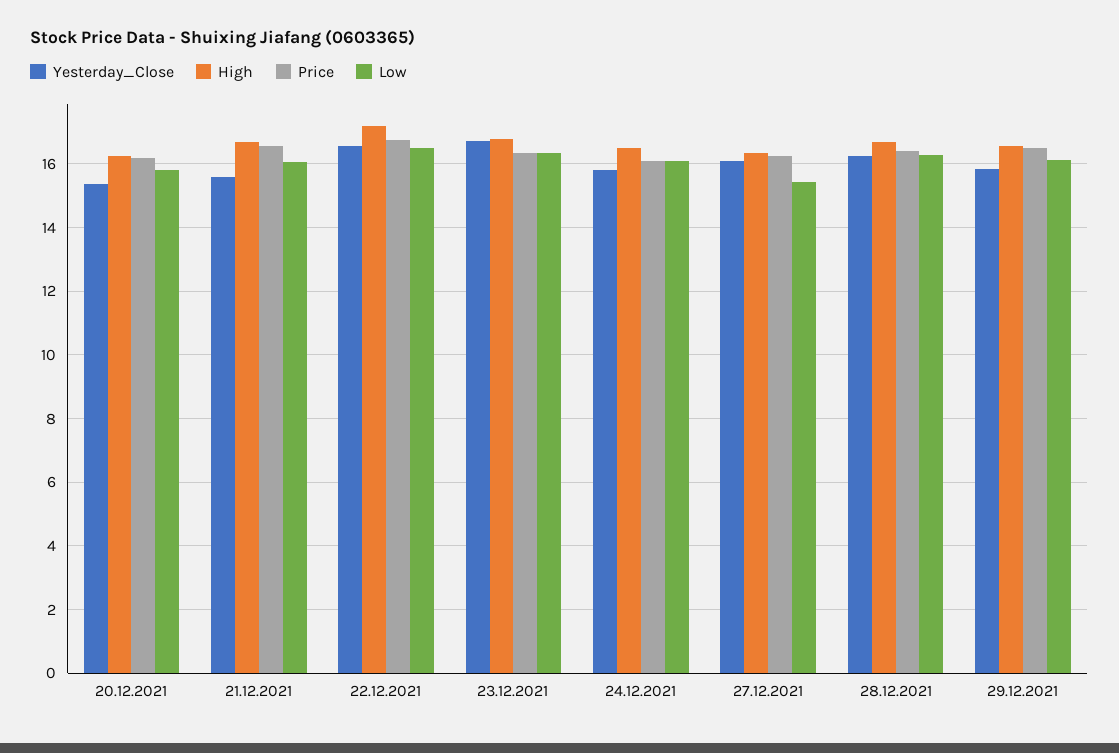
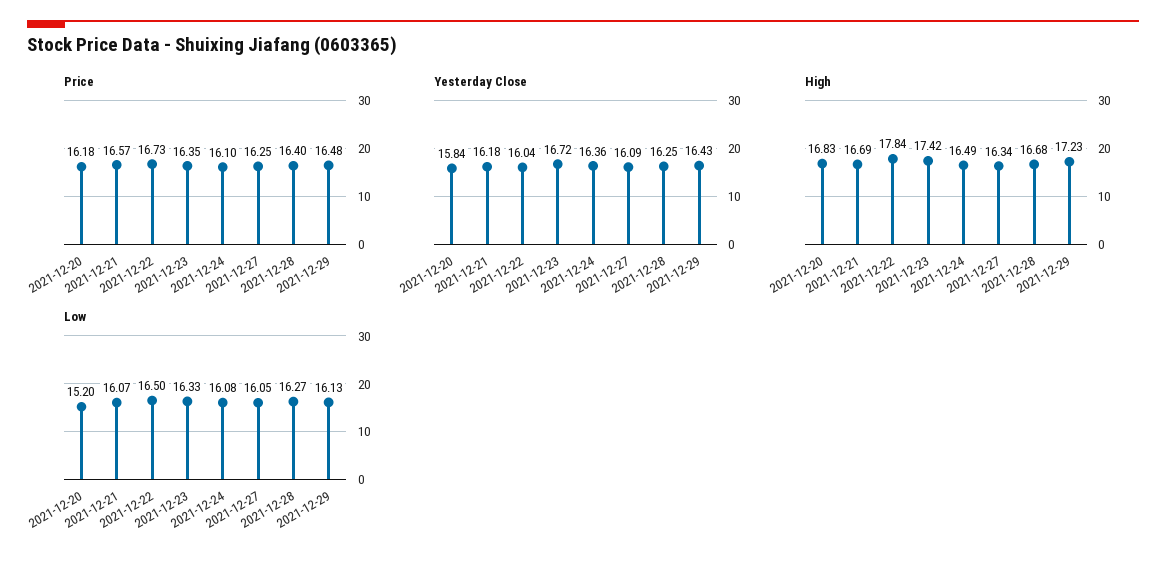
Yesterday_Close, 20.12.2021: 15.4 -> 15.84
High, 20.12.2021: 16.2 -> 16.83
Low, 20.12.2021: 15.8 -> 15.2
Yesterday_Close, 21.12.2021: 15.6 -> 16.18
Yesterday_Close, 22.12.2021: 16.6 -> 16.04
High, 22.12.2021: 17.2 -> 17.84
High, 23.12.2021: 16.8 -> 17.42
Yesterday_Close, 24.12.2021: 15.8 -> 16.36
Low, 27.12.2021: 15.4 -> 16.05
Yesterday_Close, 29.12.2021: 15.8 -> 16.43
High, 29.12.2021: 16.6 -> 17.23

